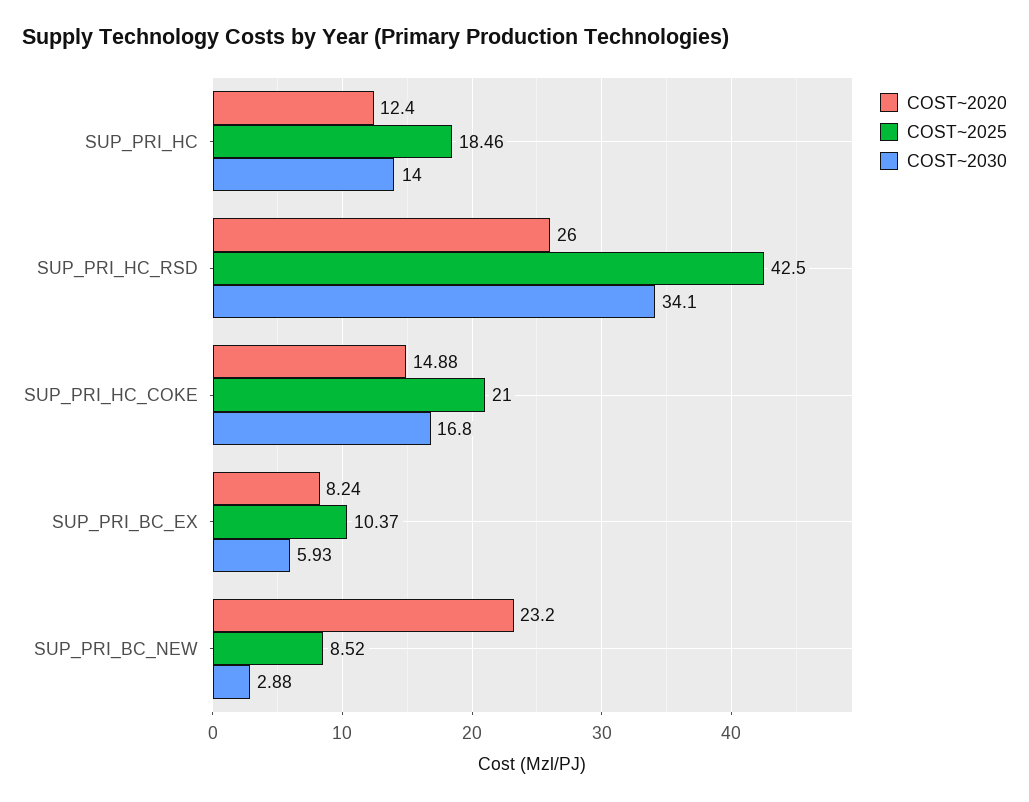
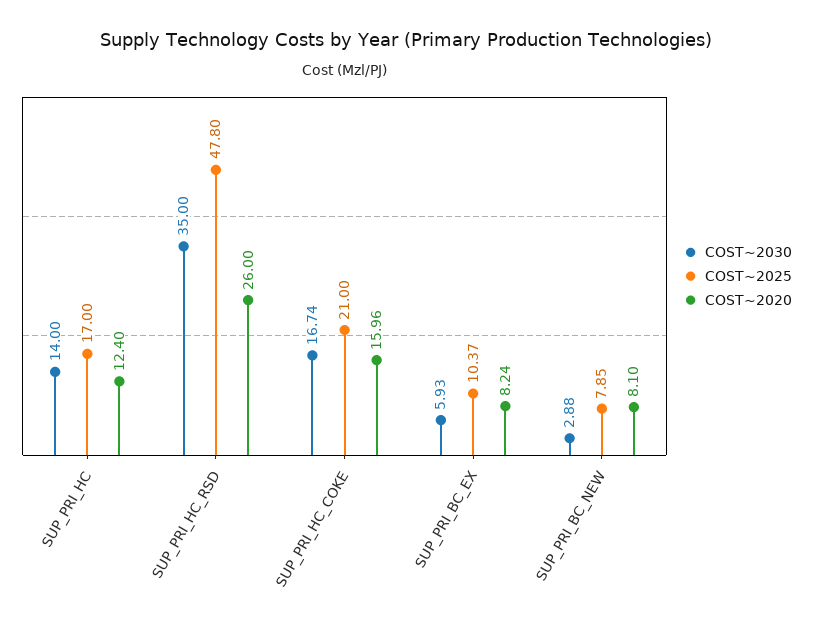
COST~2025, SUP_PRI_HC: 18.46 -> 17
COST~2025, SUP_PRI_HC_RSD: 42.5 -> 47.8
COST~2030, SUP_PRI_HC_RSD: 34.1 -> 35
COST~2020, SUP_PRI_HC_COKE: 14.88 -> 15.96
COST~2030, SUP_PRI_HC_COKE: 16.8 -> 16.74
COST~2020, SUP_PRI_BC_NEW: 23.2 -> 8.1
COST~2025, SUP_PRI_BC_NEW: 8.52 -> 7.85

